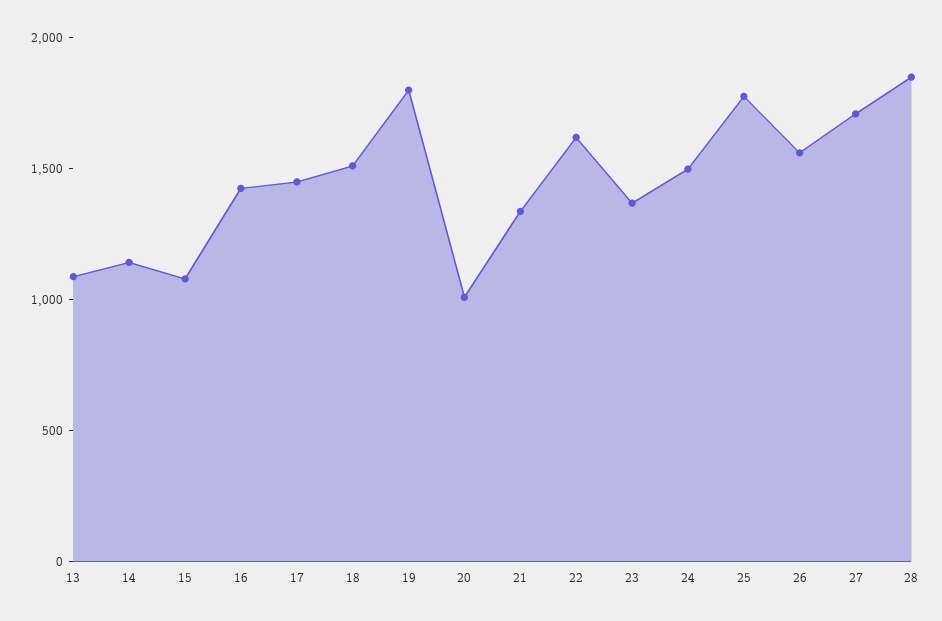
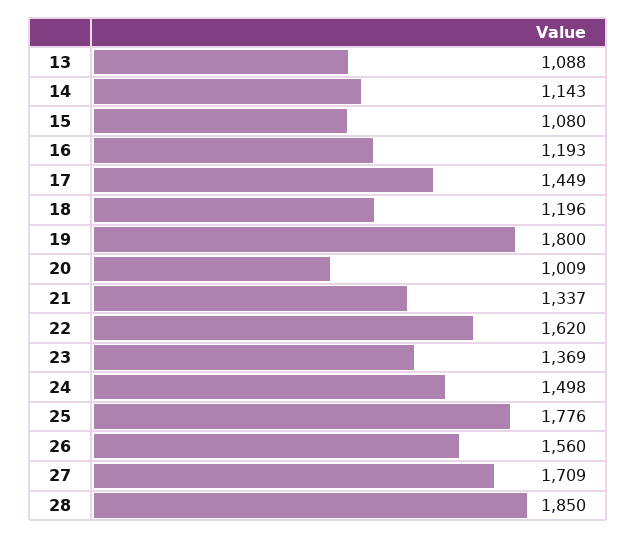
16: 1400 -> 1193
18: 1500 -> 1196

